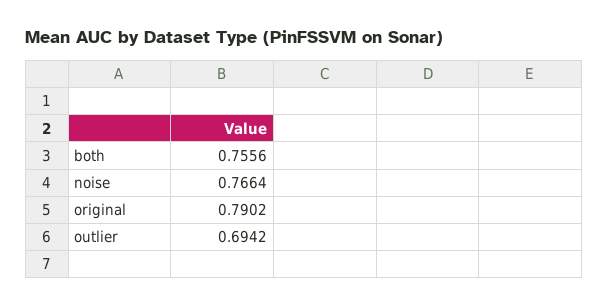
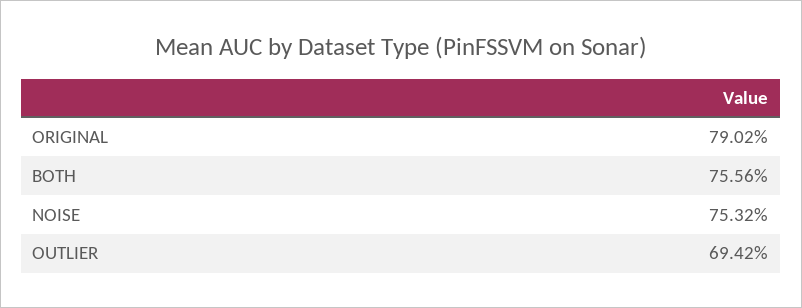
noise: 0.7664 -> 0.7532

